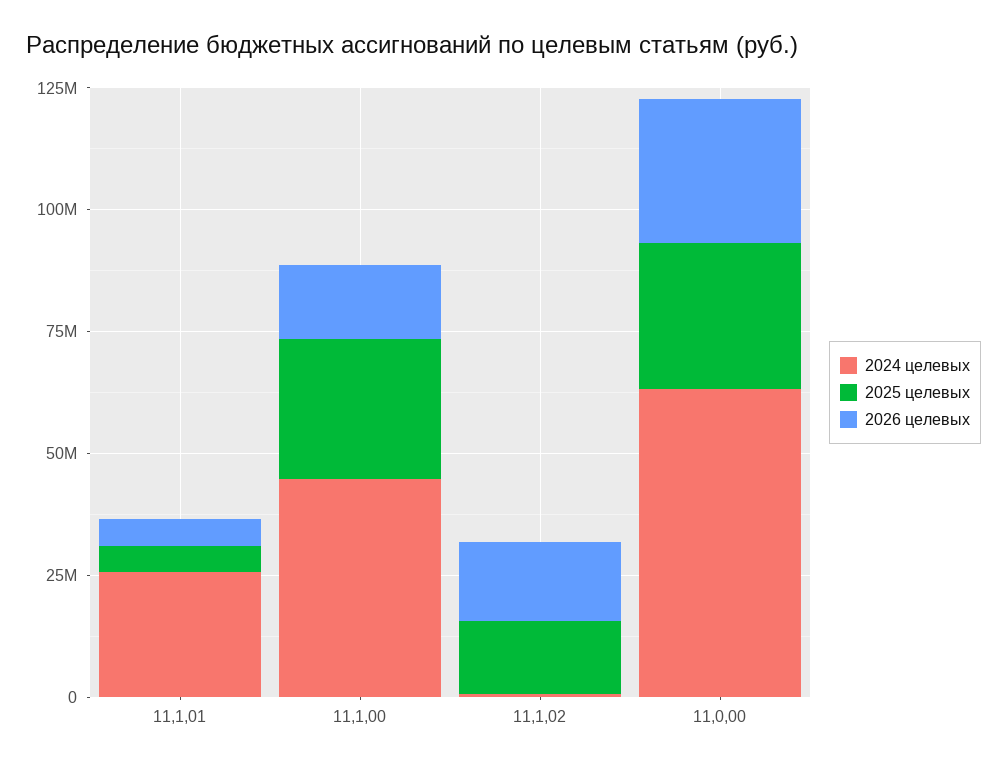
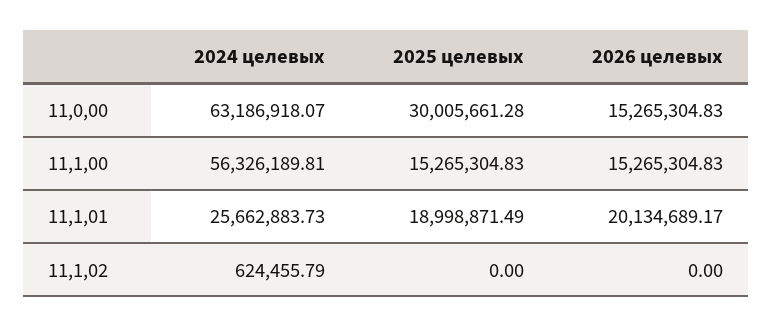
2025 целевых, 11,1,01: 5000000 -> 18998871.49
2026 целевых, 11,1,01: 5000000 -> 20134689.17
2024 целевых, 11,1,00: 45000000 -> 56326189.81
2025 целевых, 11,1,00: 30000000 -> 15265304.83
2025 целевых, 11,1,02: 15000000 -> 0
2026 целевых, 11,1,02: 15000000 -> 0
2026 целевых, 11,0,00: 30000000 -> 15265304.83

